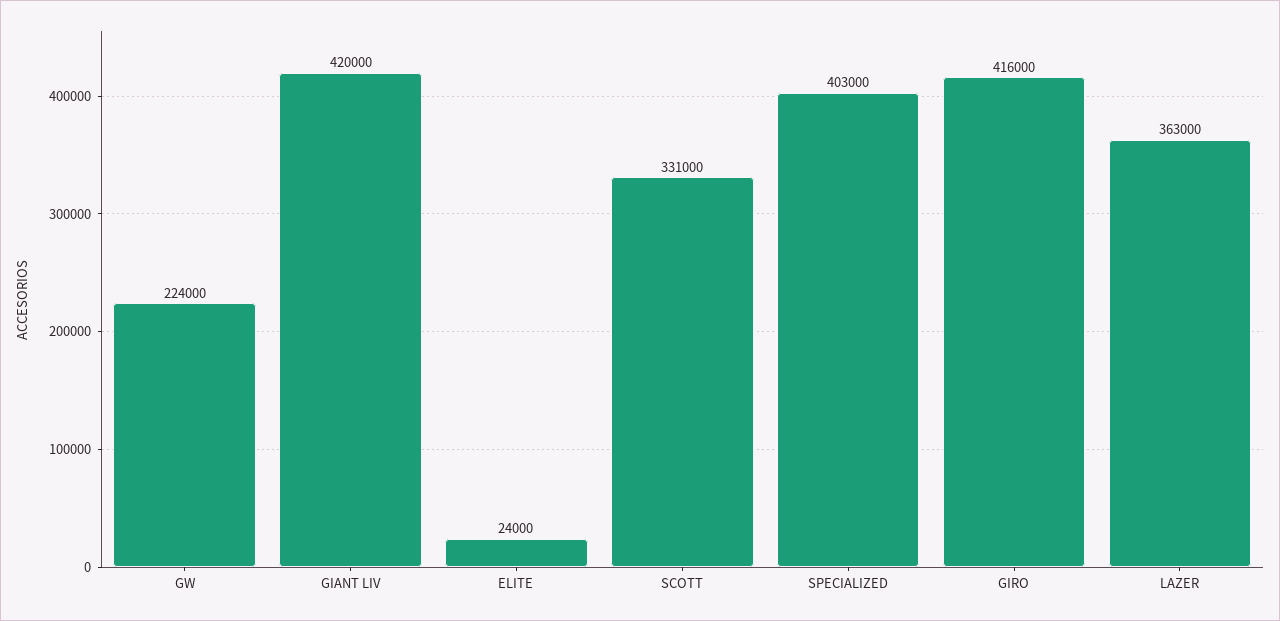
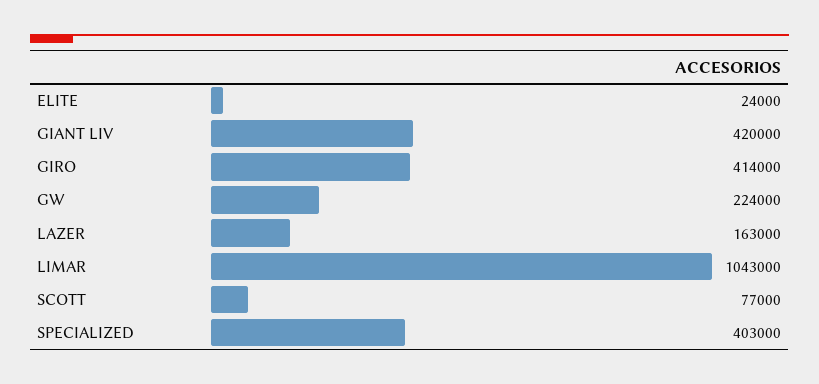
SCOTT: 331000 -> 77000
GIRO: 416000 -> 414000
LAZER: 363000 -> 163000
LIMAR: none -> 1043000

